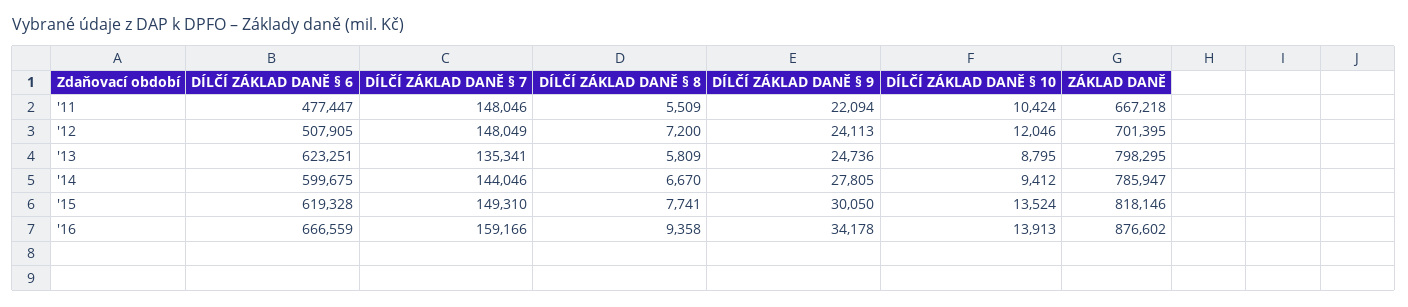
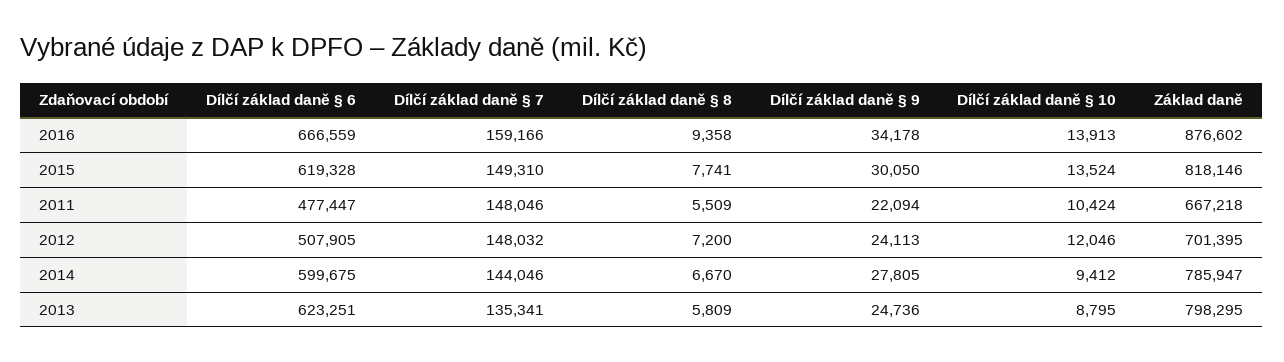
DÍLČÍ ZÁKLAD DANĚ § 7, '12: 148049 -> 148032

